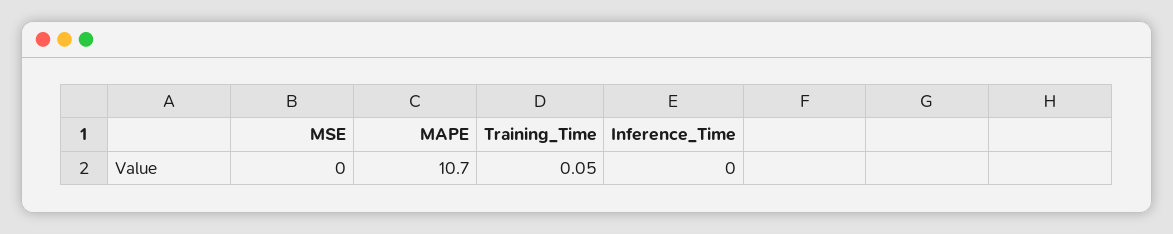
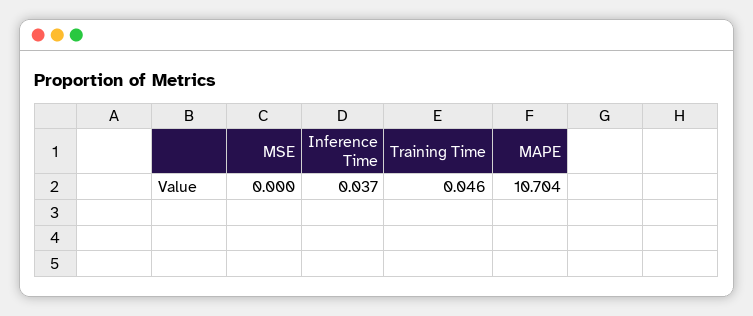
Inference_Time: 0 -> 0.037

